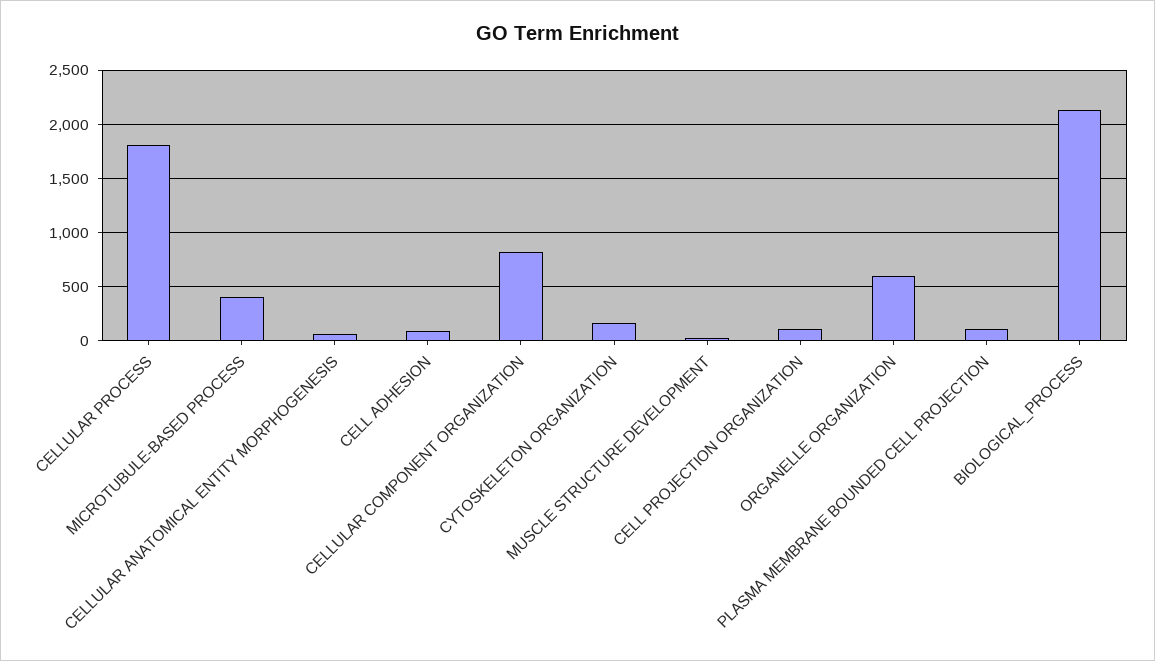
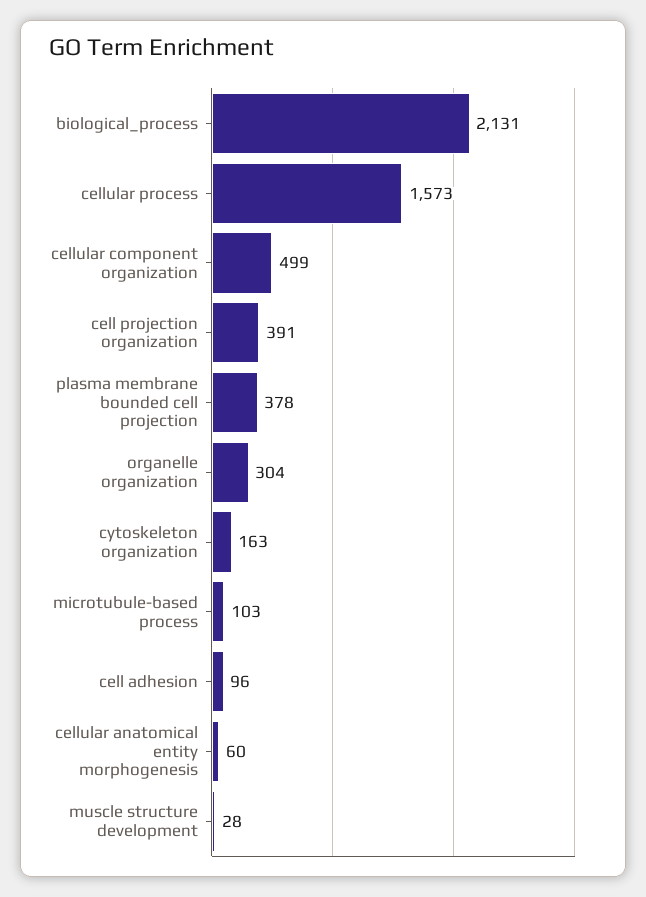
CELLULAR PROCESS: 1800 -> 1573
MICROTUBULE-BASED PROCESS: 400 -> 103
CELLULAR COMPONENT ORGANIZATION: 800 -> 499
CELL PROJECTION ORGANIZATION: 100 -> 391
ORGANELLE ORGANIZATION: 600 -> 304
PLASMA MEMBRANE BOUNDED CELL PROJECTION: 100 -> 378

